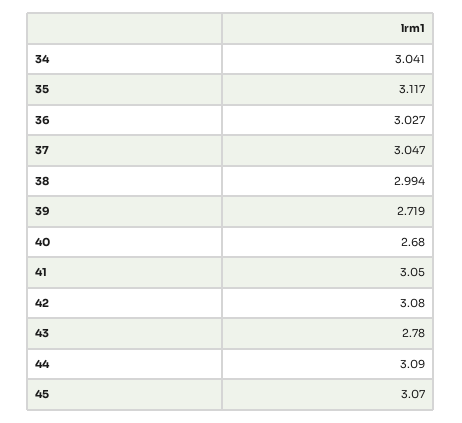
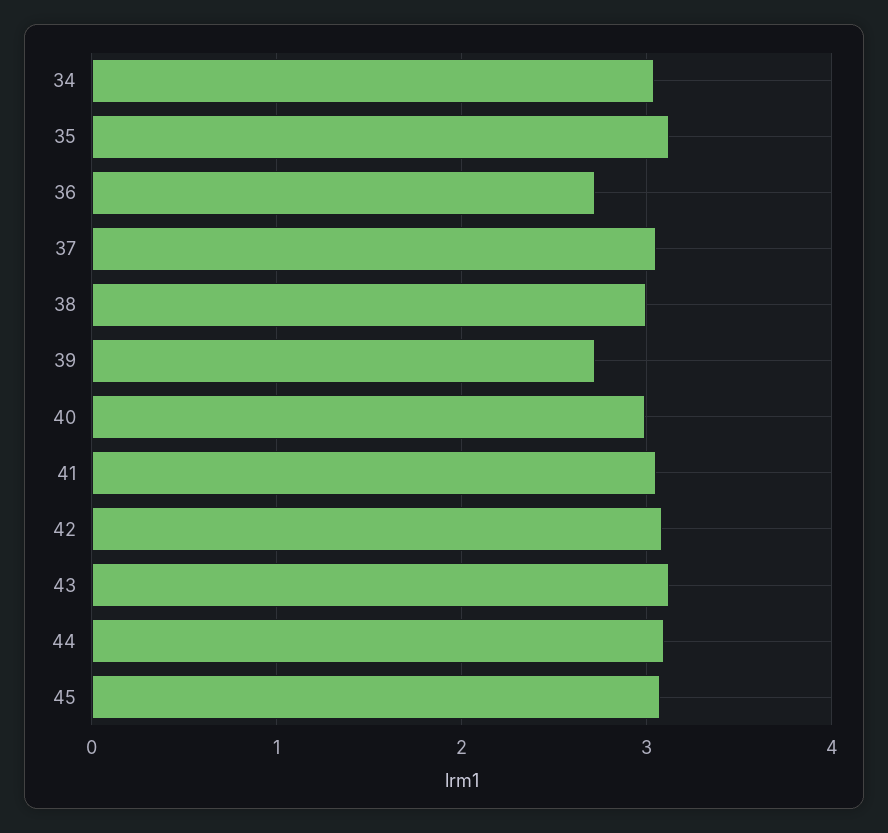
36: 3.027 -> 2.7
40: 2.68 -> 3
43: 2.78 -> 3.1

